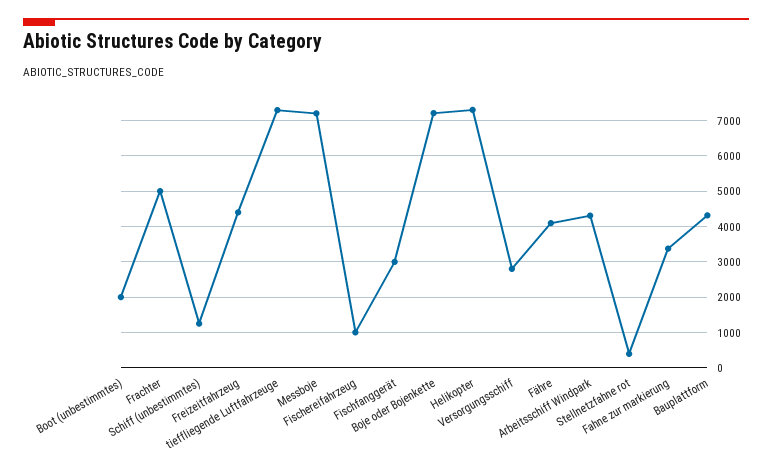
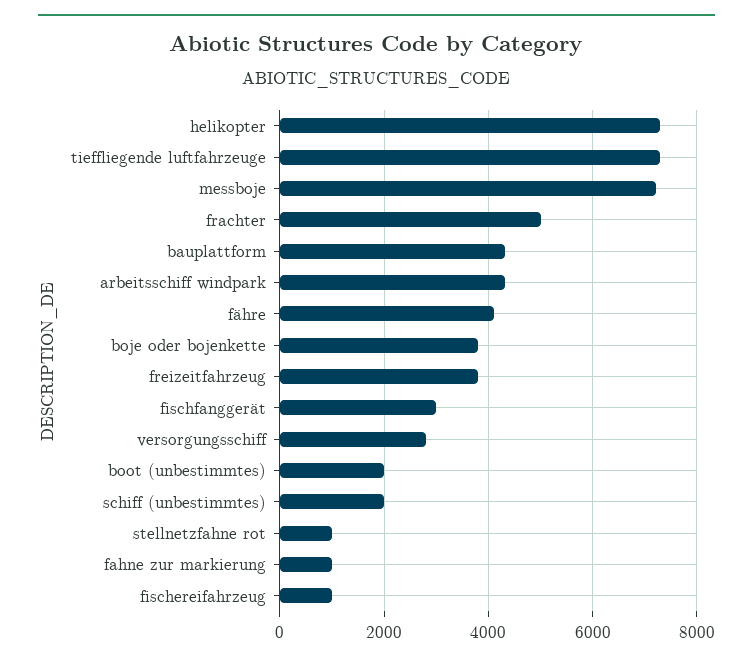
Schiff (unbestimmtes): 1200 -> 2000
Freizeitfahrzeug: 4400 -> 3800
Boje oder Bojenkette: 7200 -> 3800
Stellnetzfahne rot: 400 -> 1000
Fahne zur markierung: 3400 -> 1000

